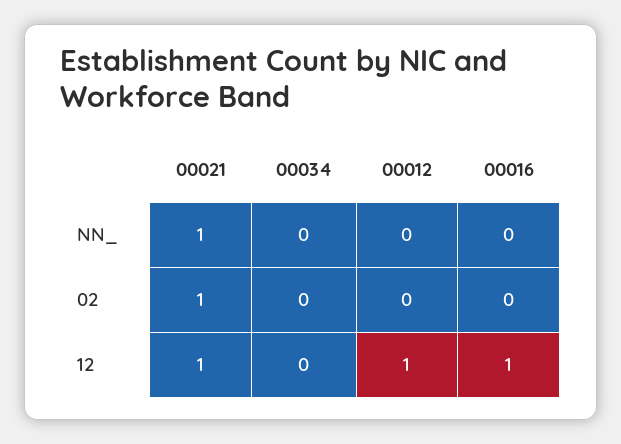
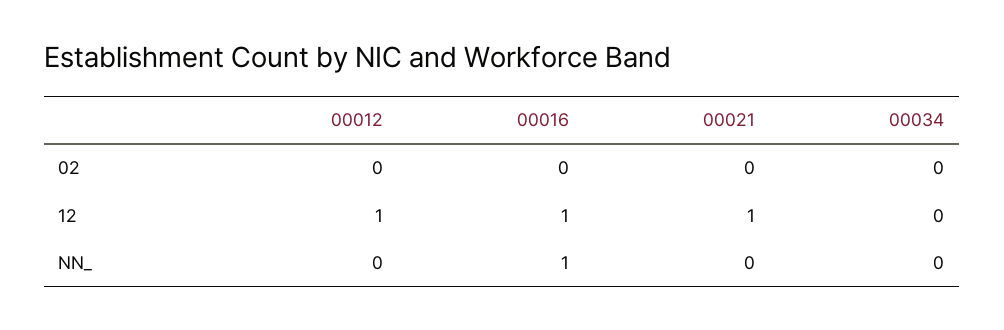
00021, NN_: 1 -> 0
00016, NN_: 0 -> 1
00021, 02: 1 -> 0

